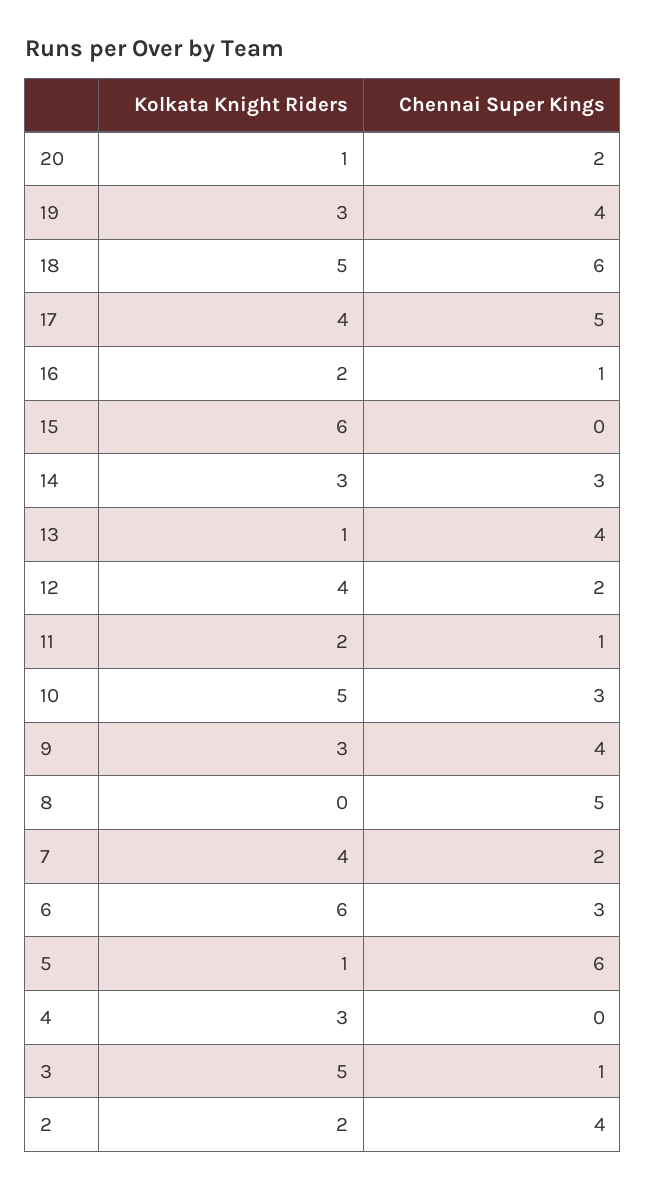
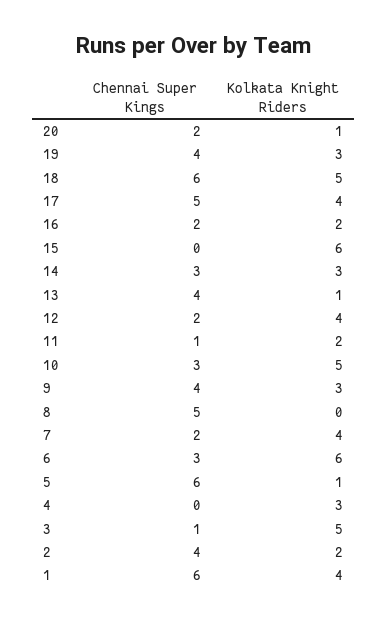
Chennai Super Kings, 16: 1 -> 2
Chennai Super Kings, 1: none -> 6
Kolkata Knight Riders, 1: none -> 4

